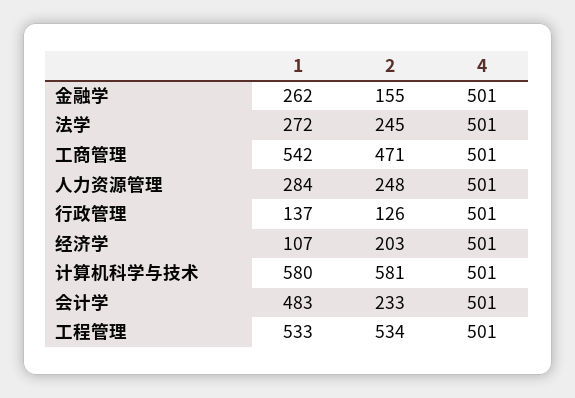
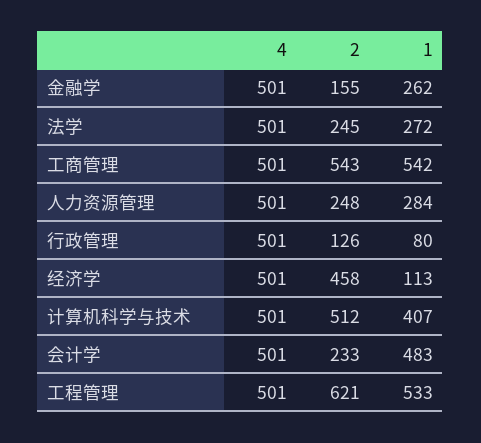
2, 工商管理: 471 -> 543
1, 行政管理: 137 -> 80
1, 经济学: 107 -> 113
2, 经济学: 203 -> 458
1, 计算机科学与技术: 580 -> 407
2, 计算机科学与技术: 581 -> 512
2, 工程管理: 534 -> 621

